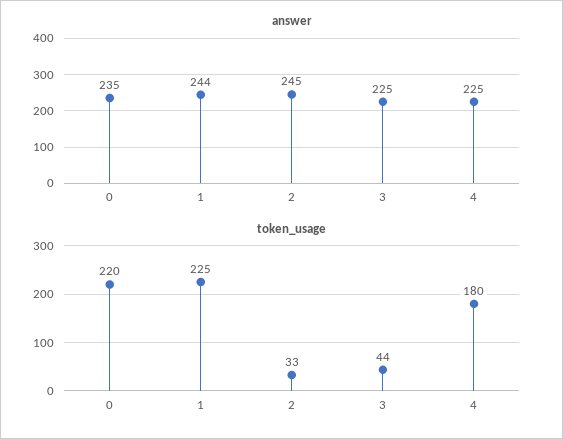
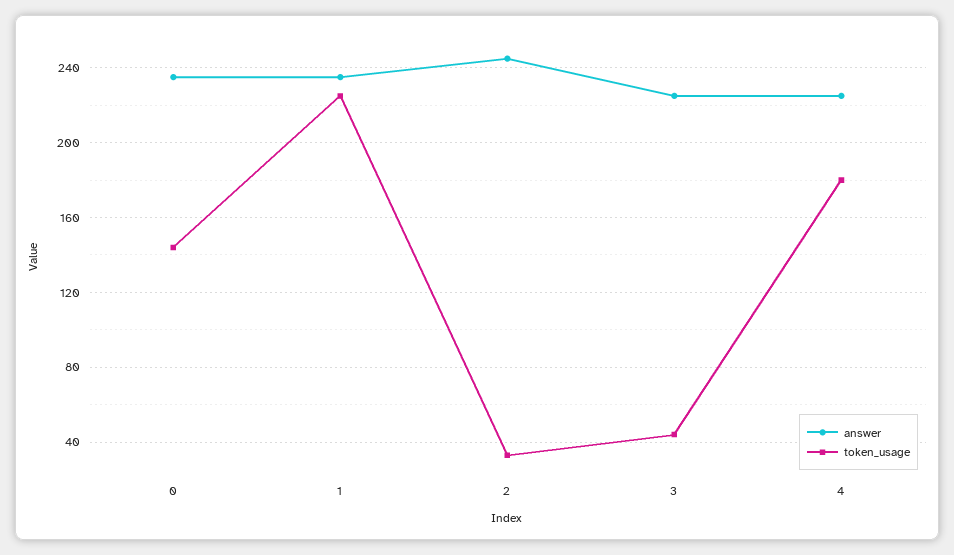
answer, 1: 244 -> 235
token_usage, 0: 220 -> 145

